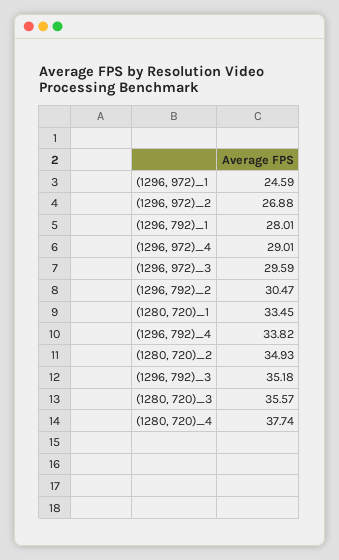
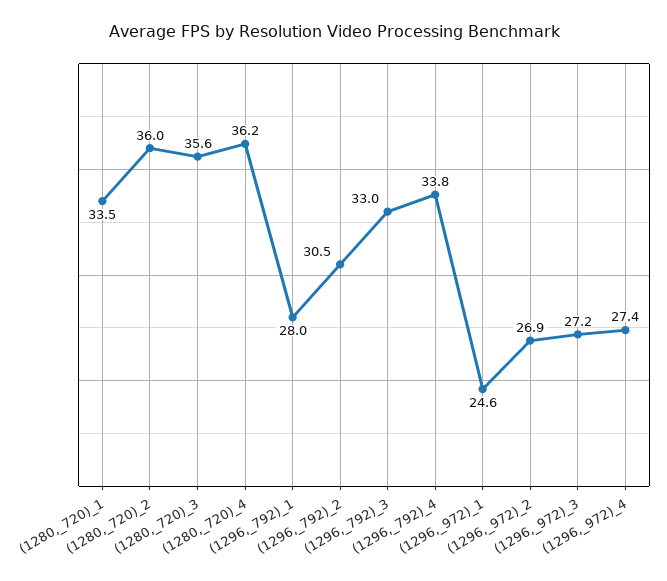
(1296, 972)_4: 29.01 -> 27.4
(1296, 972)_3: 29.59 -> 27.2
(1280, 720)_2: 34.93 -> 36
(1296, 792)_3: 35.18 -> 33
(1280, 720)_4: 37.74 -> 36.2

